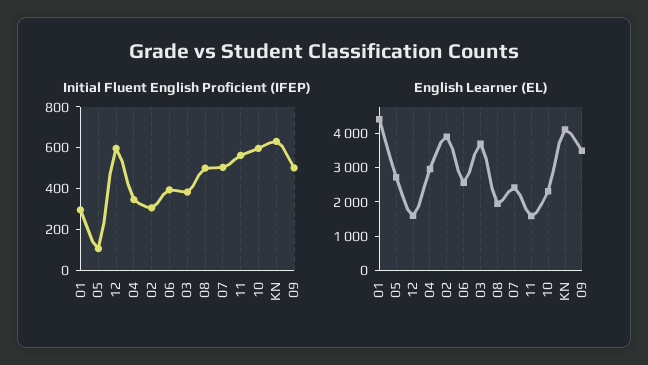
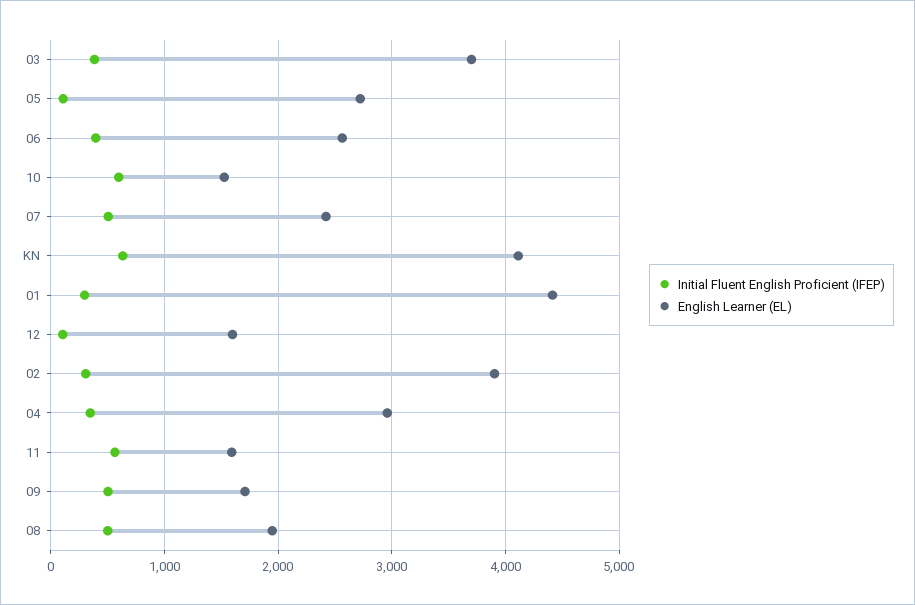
Initial Fluent English Proficient (IFEP), 12: 600 -> 100
English Learner (EL), 10: 2250 -> 1500
English Learner (EL), 09: 3500 -> 1700

